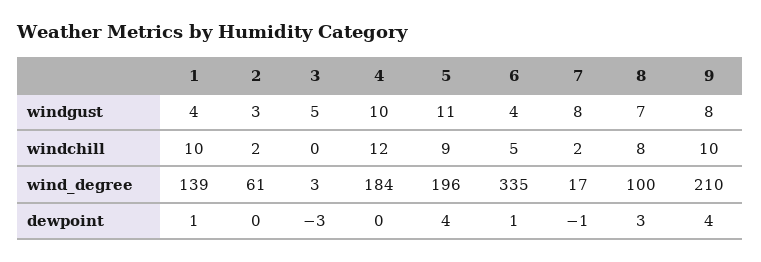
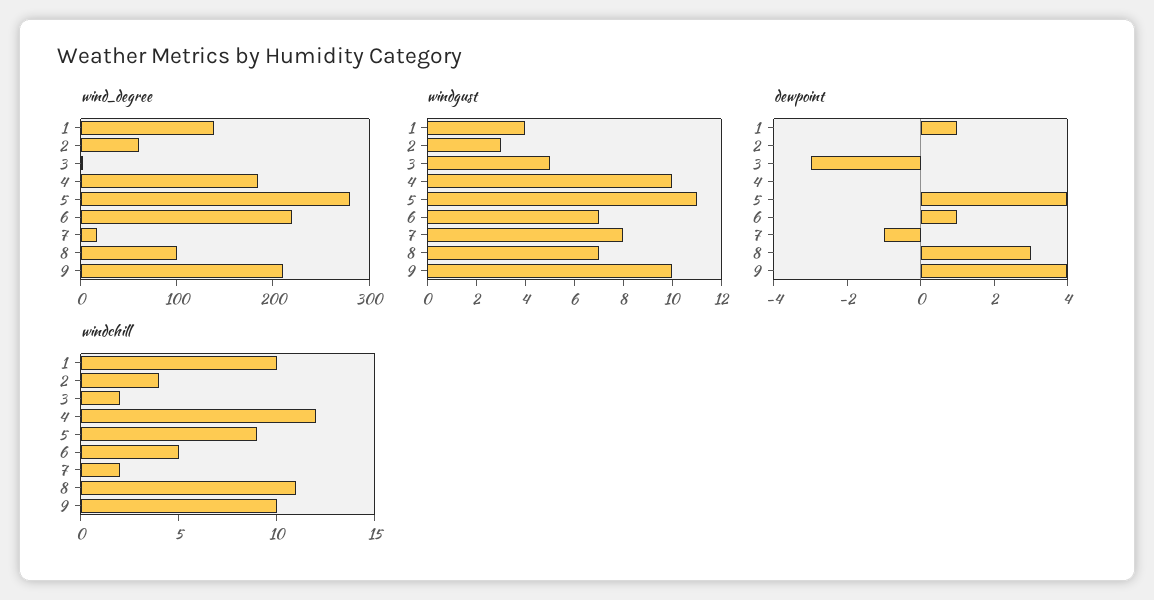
windgust, 6: 4 -> 7
windgust, 9: 8 -> 10
windchill, 2: 2 -> 4
windchill, 3: 0 -> 2
windchill, 8: 8 -> 11
wind_degree, 5: 196 -> 280
wind_degree, 6: 335 -> 220

